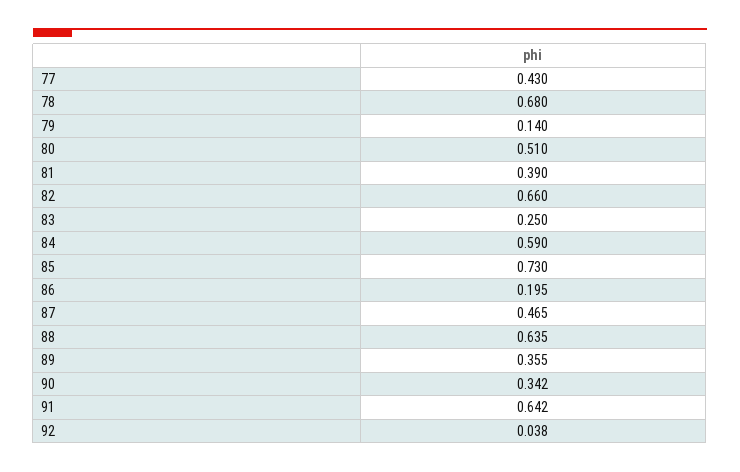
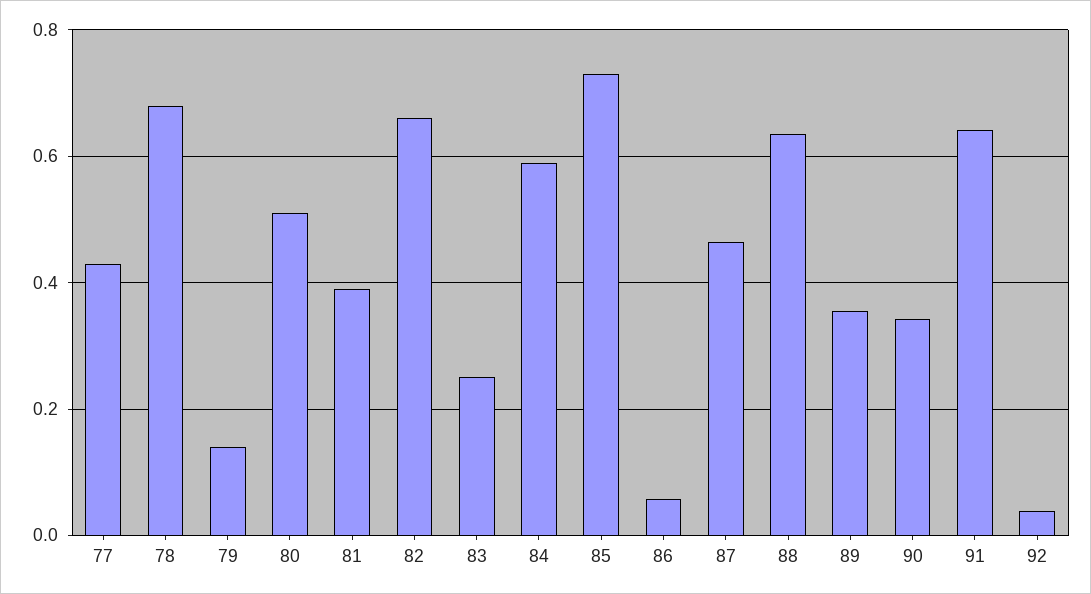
86: 0.195 -> 0.06

